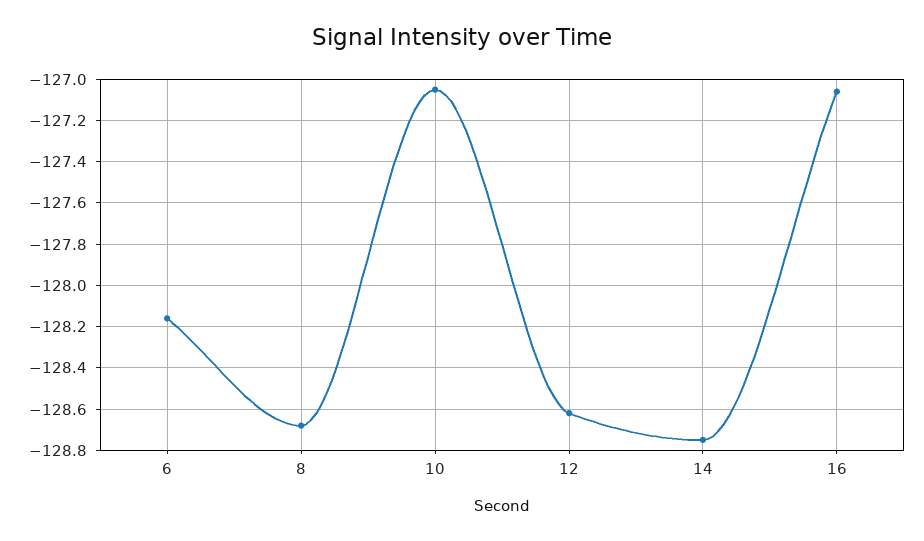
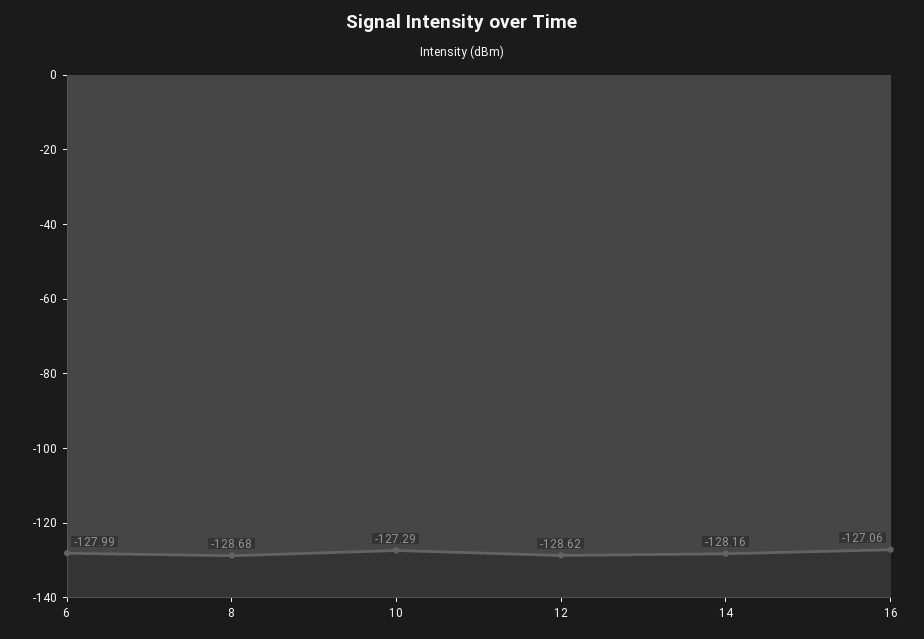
6: -128.15 -> -127.99
10: -127.05 -> -127.29
14: -128.75 -> -128.16

